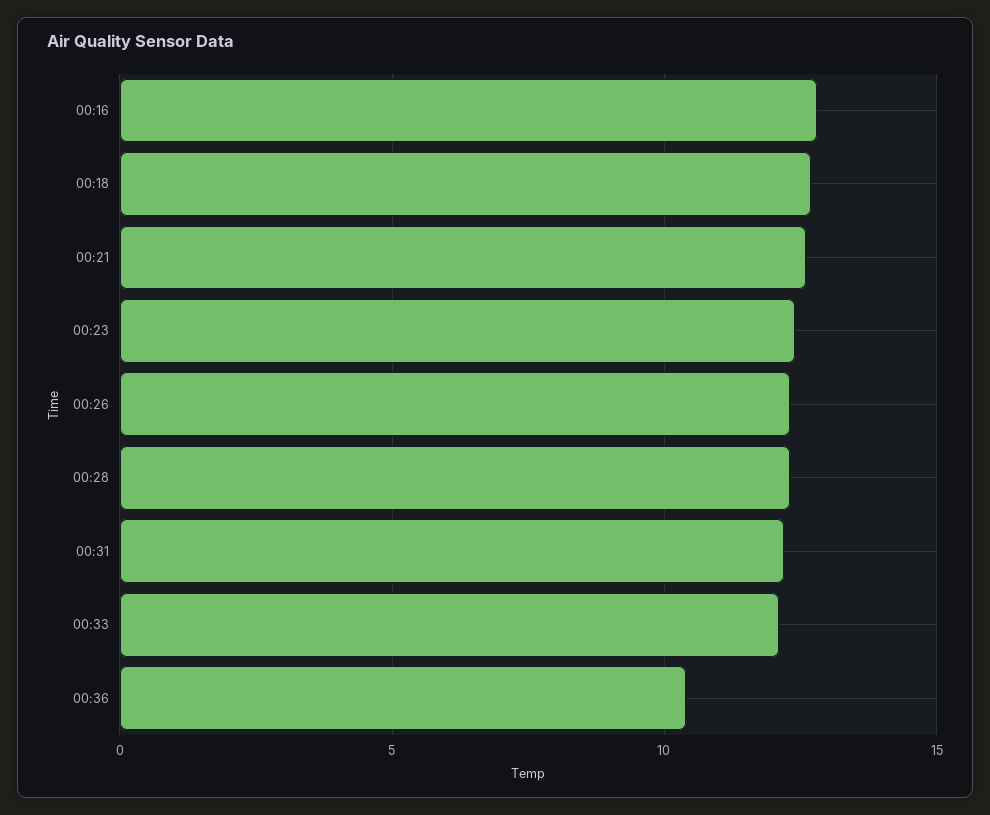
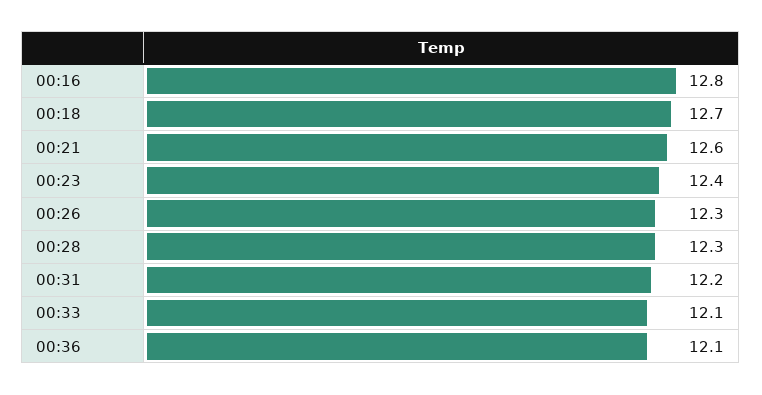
00:36: 10.5 -> 12.1

